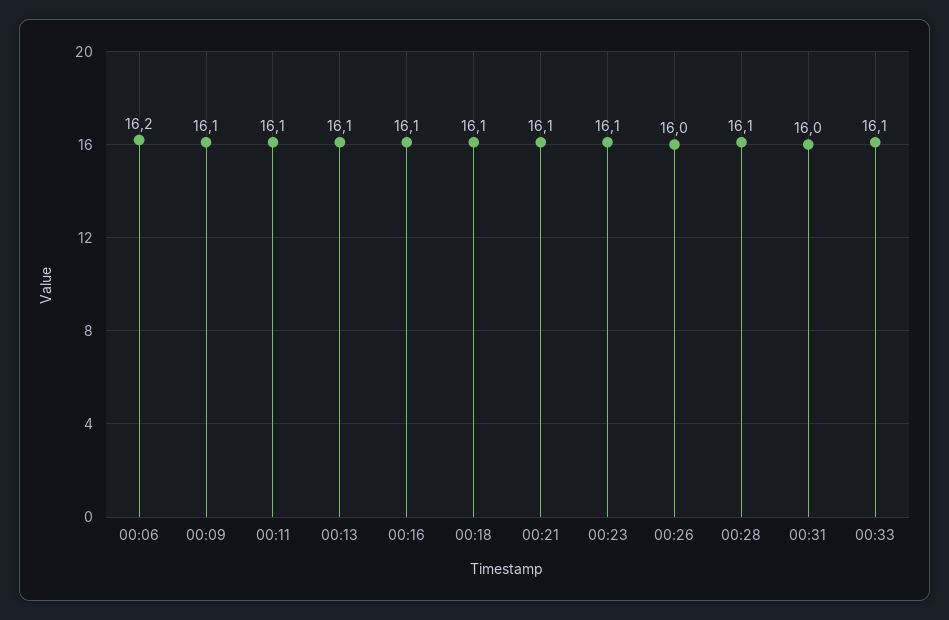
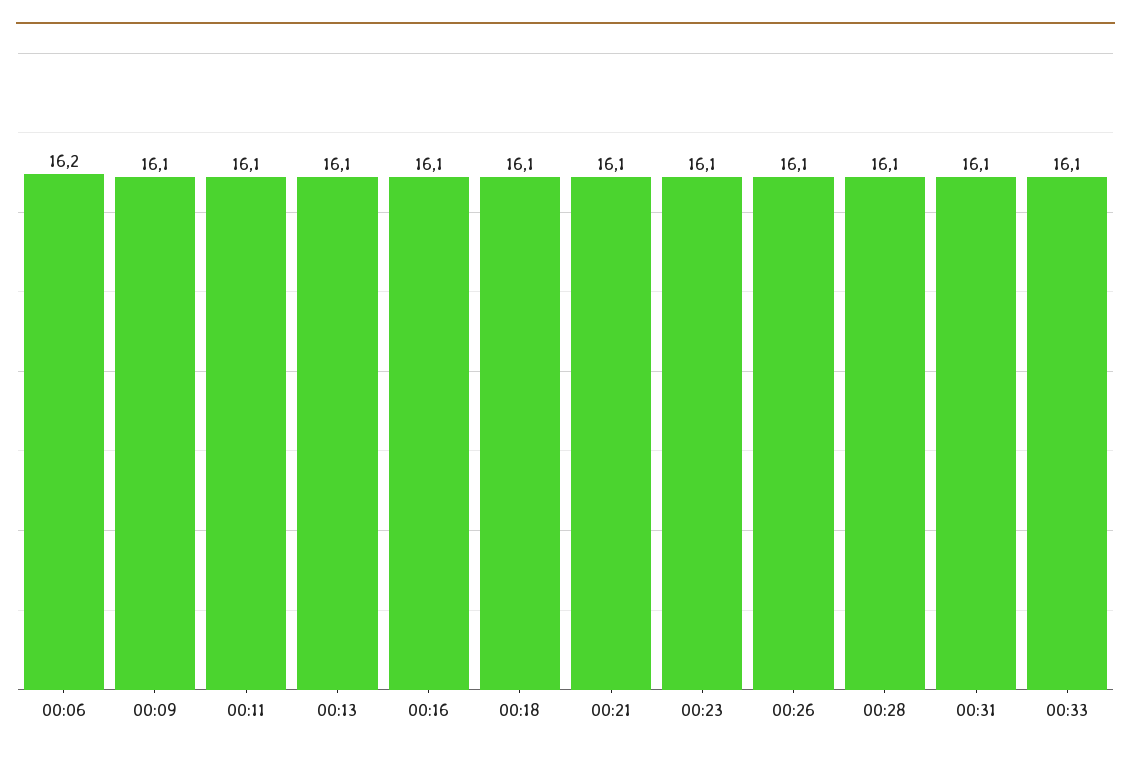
00:26: 16 -> 16.1
00:31: 16 -> 16.1

